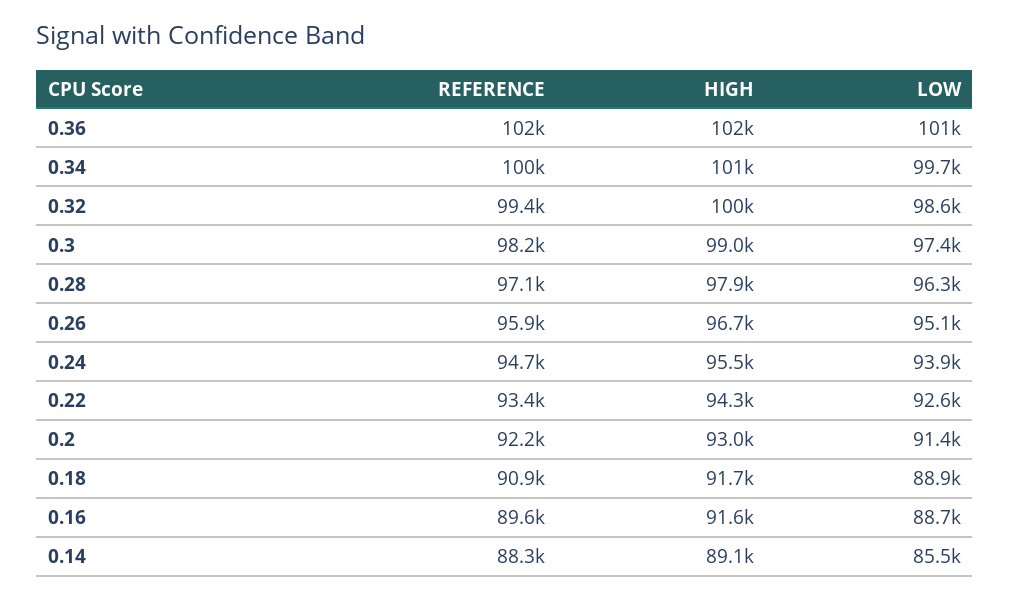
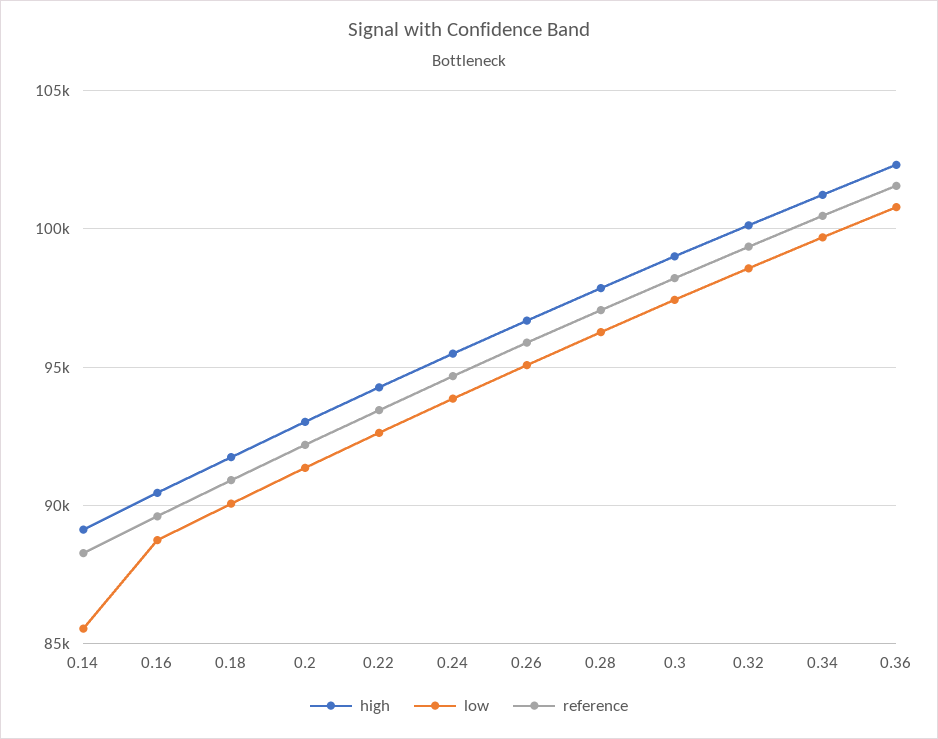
LOW, 0.18: 88900 -> 90000
HIGH, 0.16: 91600 -> 90500

